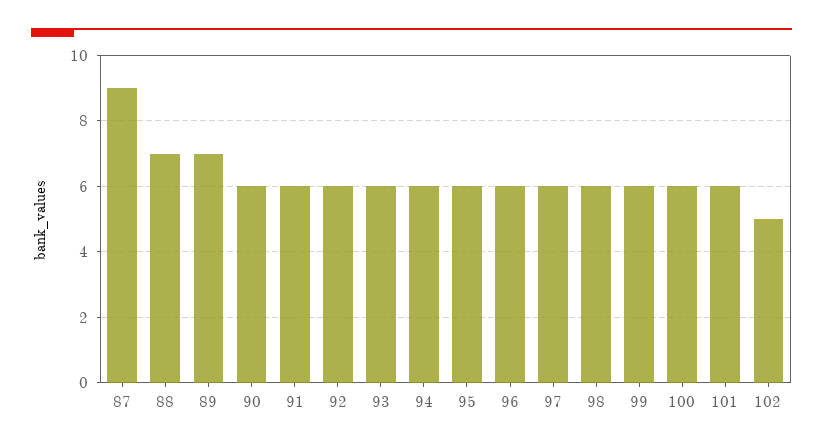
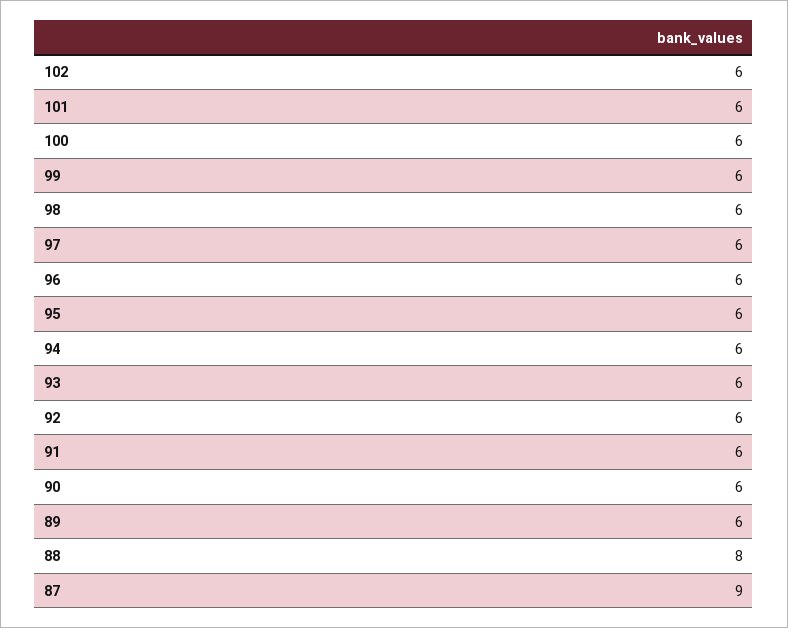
88: 7 -> 8
89: 7 -> 6
102: 5 -> 6

